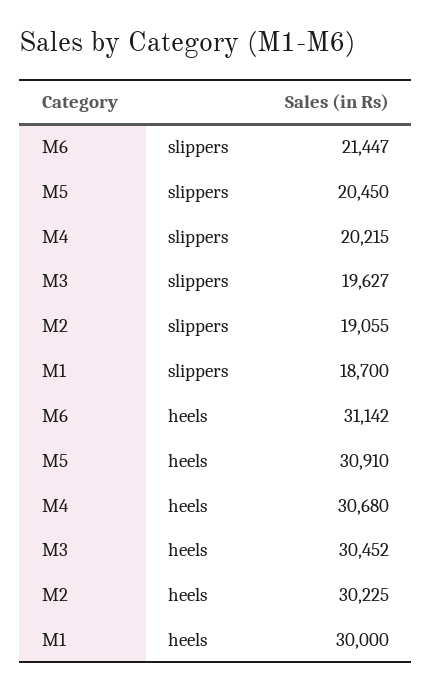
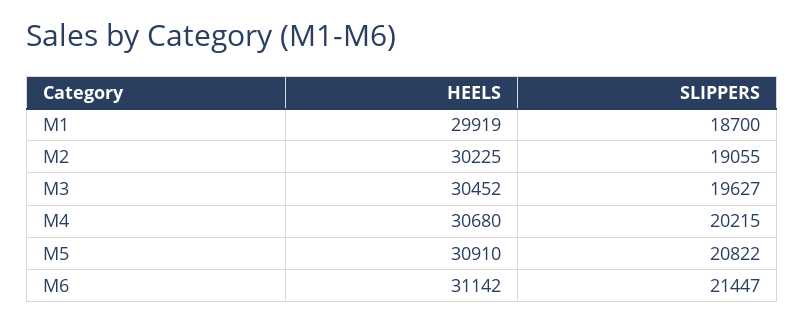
M5, slippers: 20450 -> 20822
M1, heels: 30000 -> 29919

